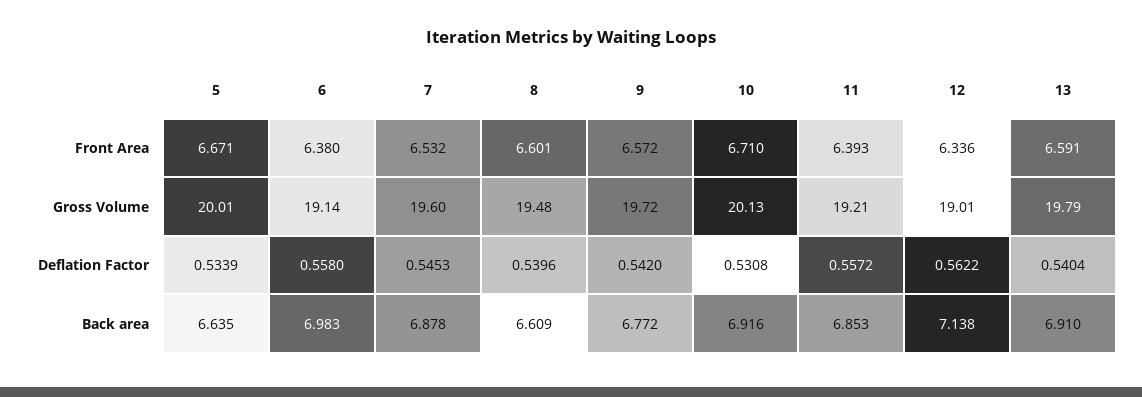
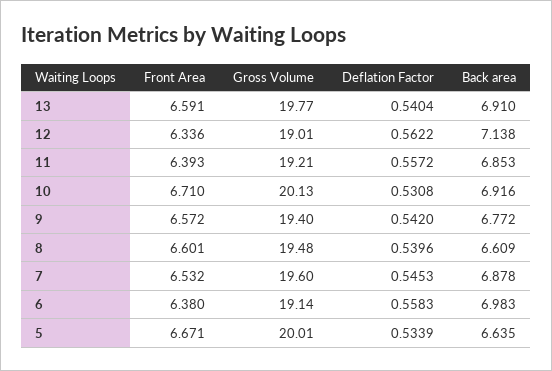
9, Gross Volume: 19.72 -> 19.4
13, Gross Volume: 19.79 -> 19.77
6, Deflation Factor: 0.558 -> 0.5583

